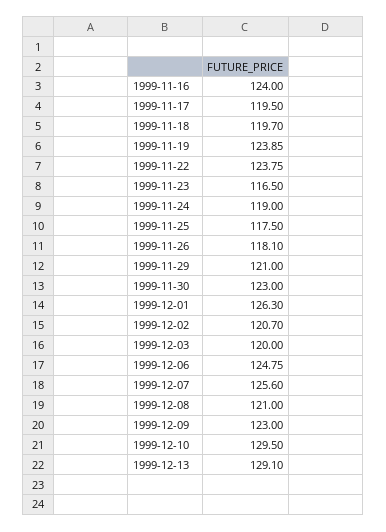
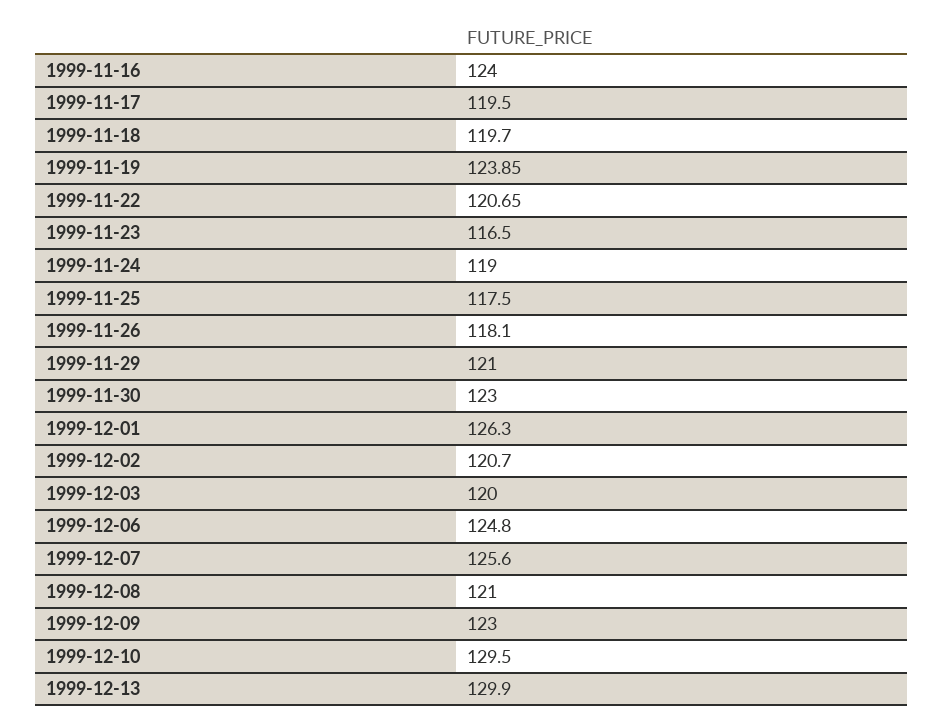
1999-11-22: 123.75 -> 120.65
1999-12-06: 124.75 -> 124.8
1999-12-13: 129.1 -> 129.9

